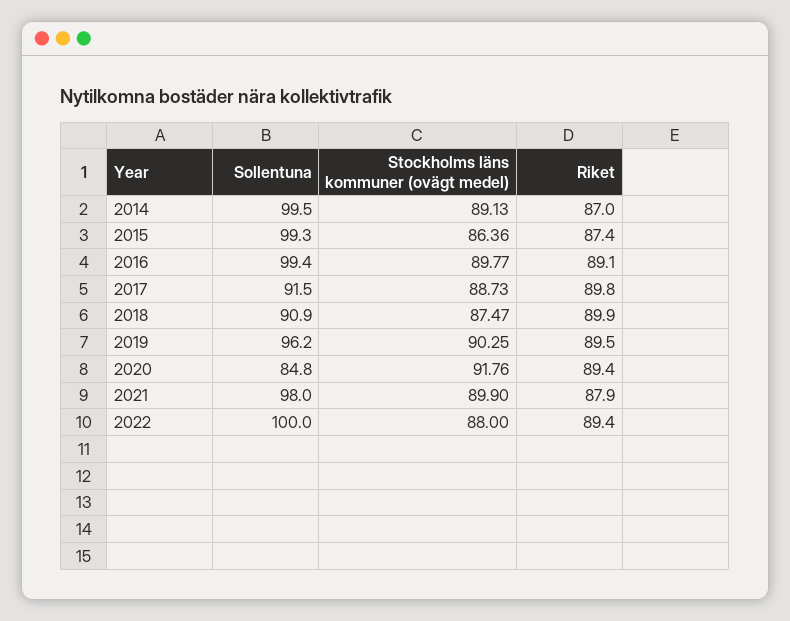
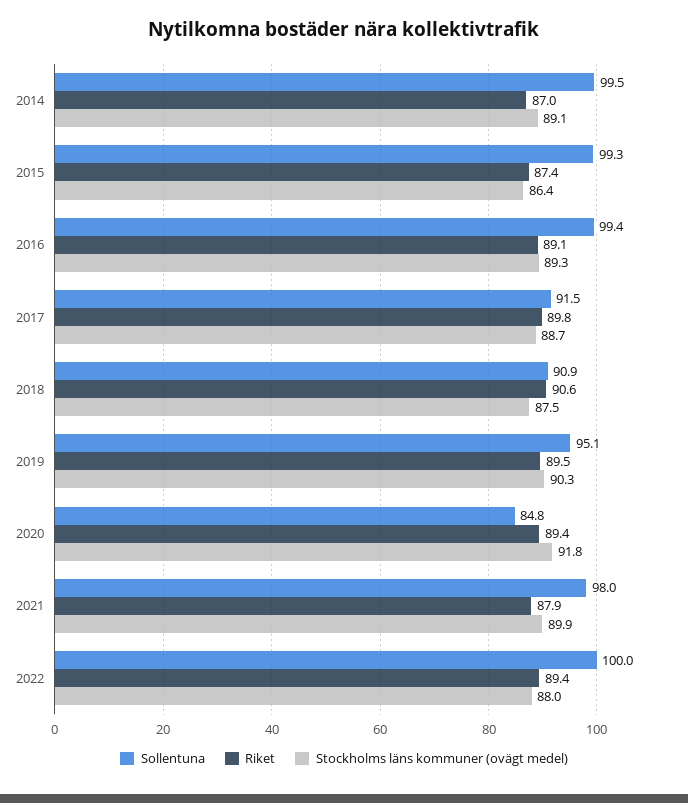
Stockholms läns kommuner (ovägt medel), 2016: 89.77 -> 89.3
Riket, 2018: 89.9 -> 90.6
Sollentuna, 2019: 96.2 -> 95.1

